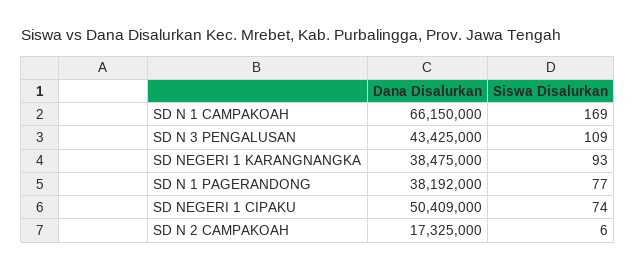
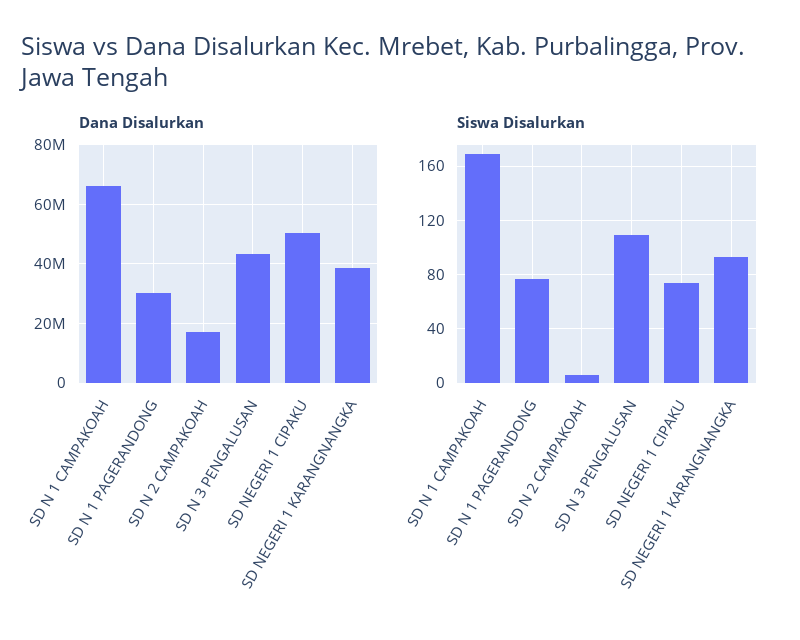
Dana Disalurkan, SD N 1 PAGERANDONG: 38192000 -> 30000000

